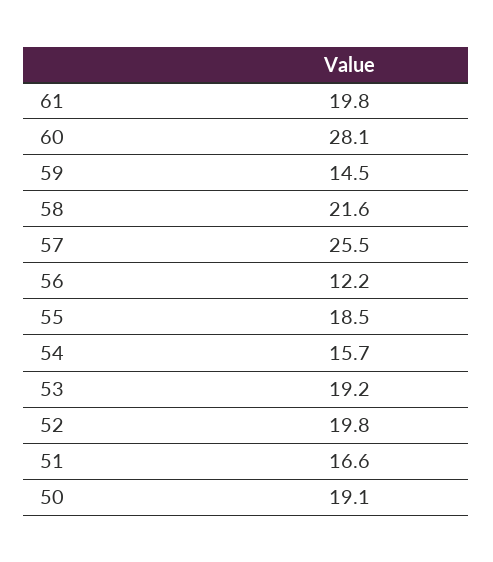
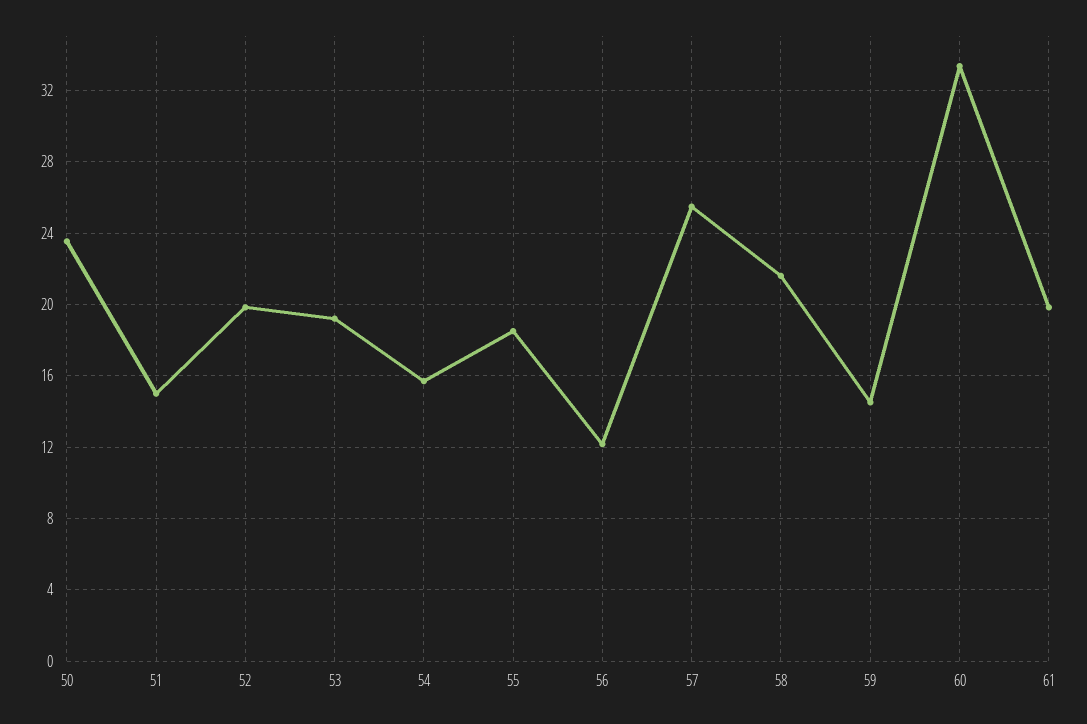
60: 28.1 -> 33.5
51: 16.6 -> 15
50: 19.1 -> 23.5

